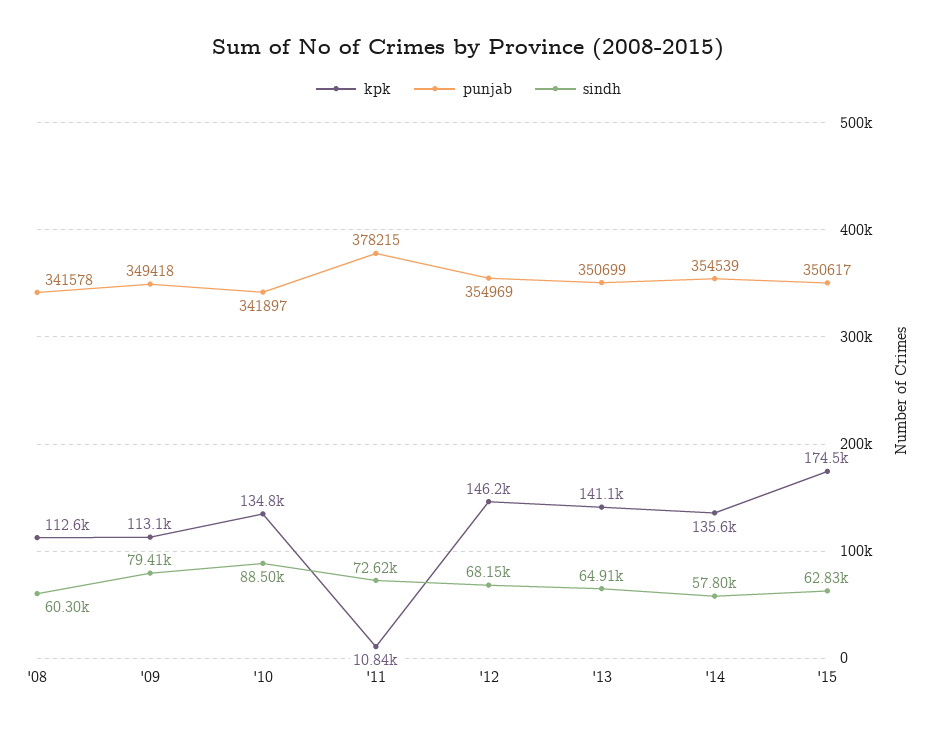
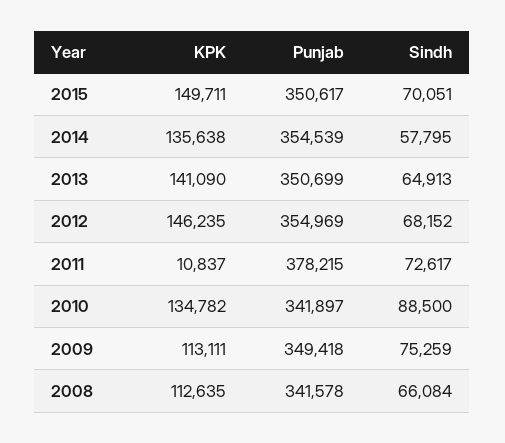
sindh, '08: 60300 -> 66084
sindh, '09: 79410 -> 75259
kpk, '15: 174500 -> 149711
sindh, '15: 62830 -> 70051

